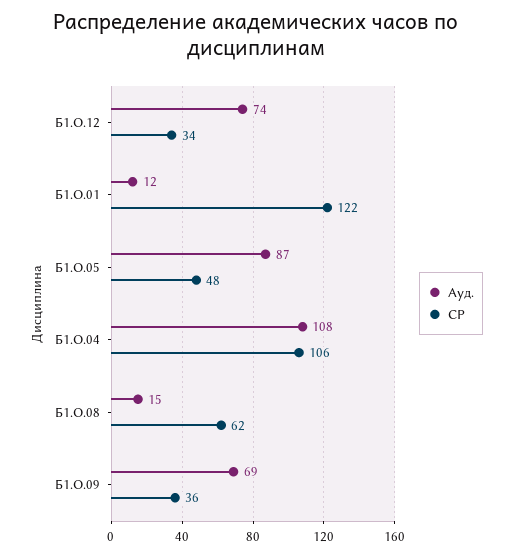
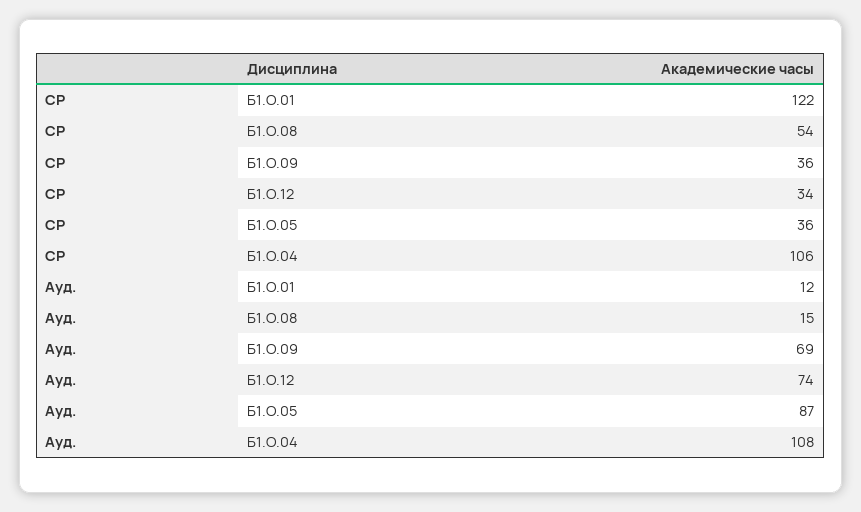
СР, Б1.О.05: 48 -> 36
СР, Б1.О.08: 62 -> 54

